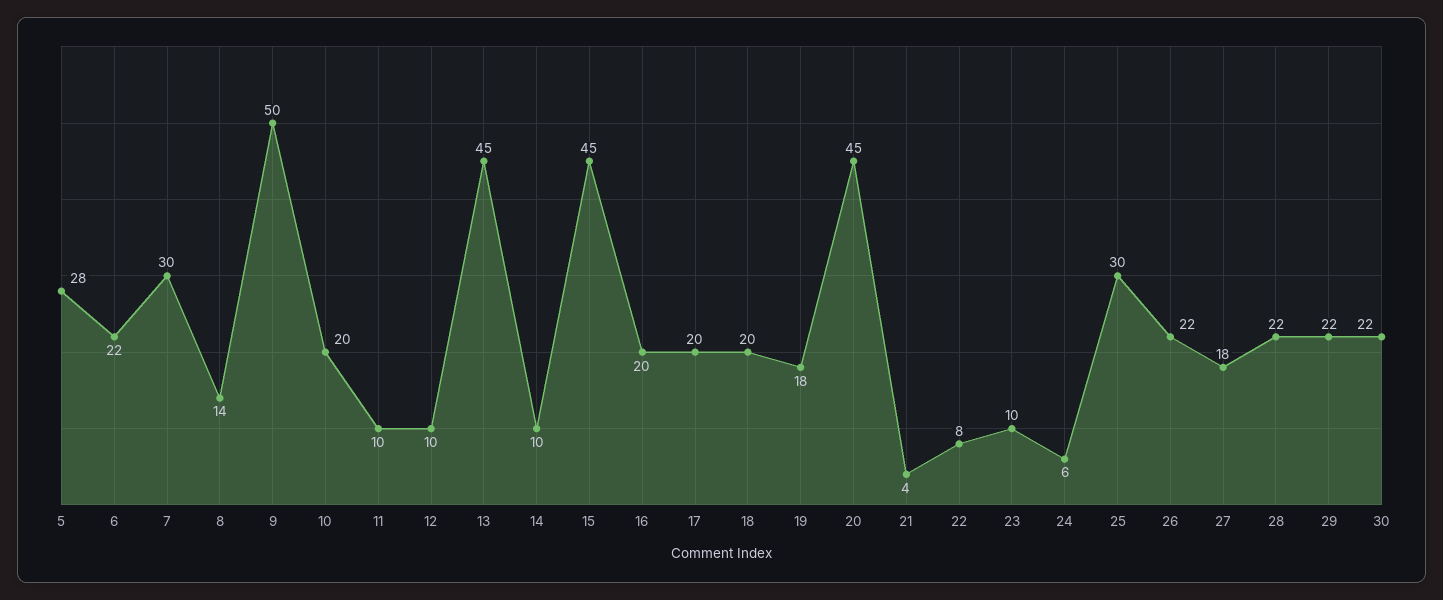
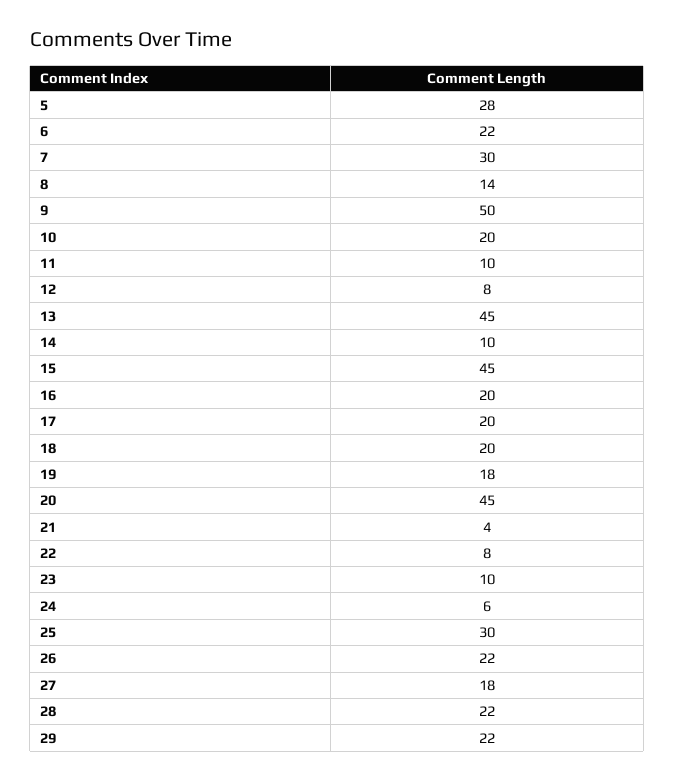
12: 10 -> 8
30: 22 -> none

